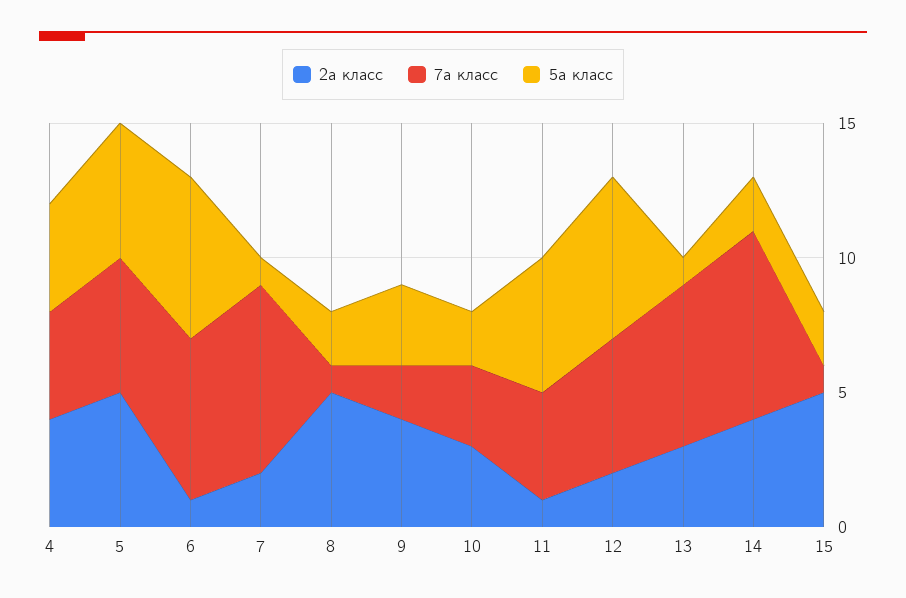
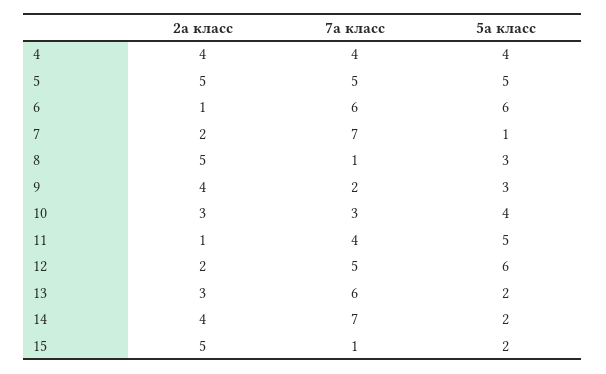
5а класс, 8: 2 -> 3
5а класс, 10: 2 -> 4
5а класс, 13: 1 -> 2

